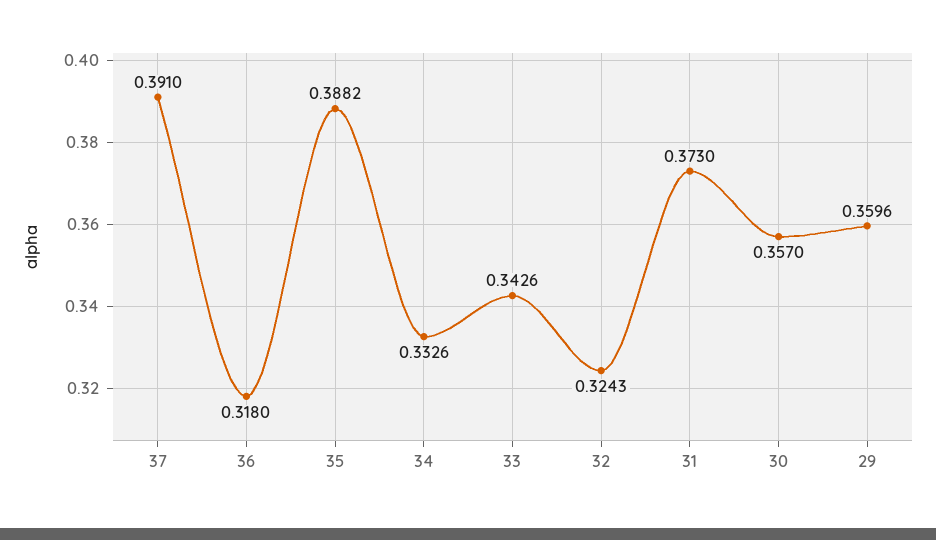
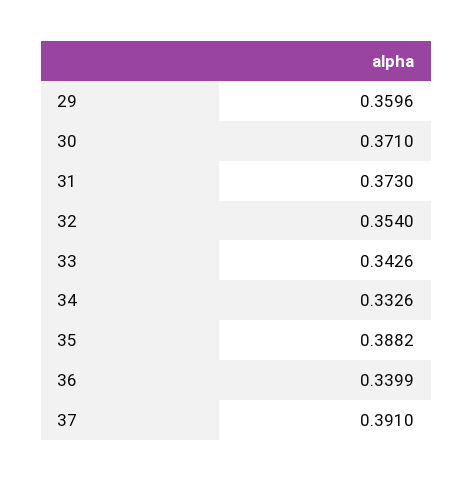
36: 0.318 -> 0.3399
32: 0.3243 -> 0.354
30: 0.357 -> 0.371

